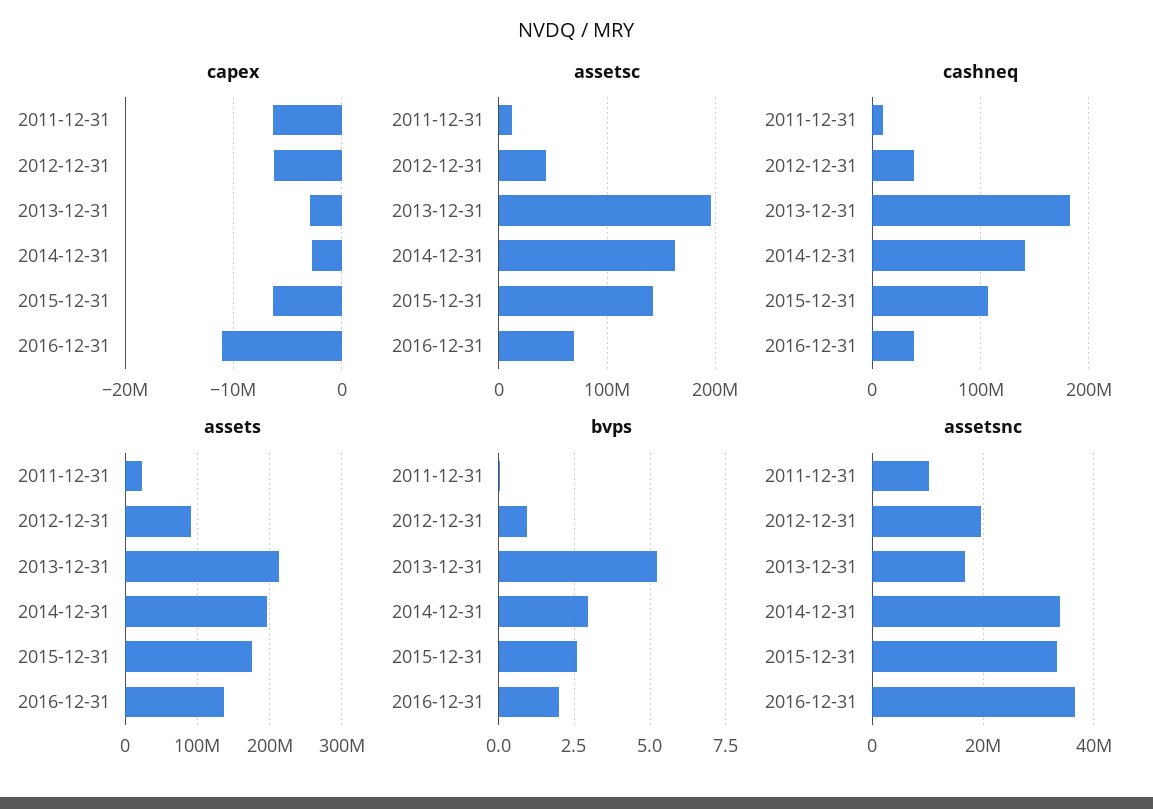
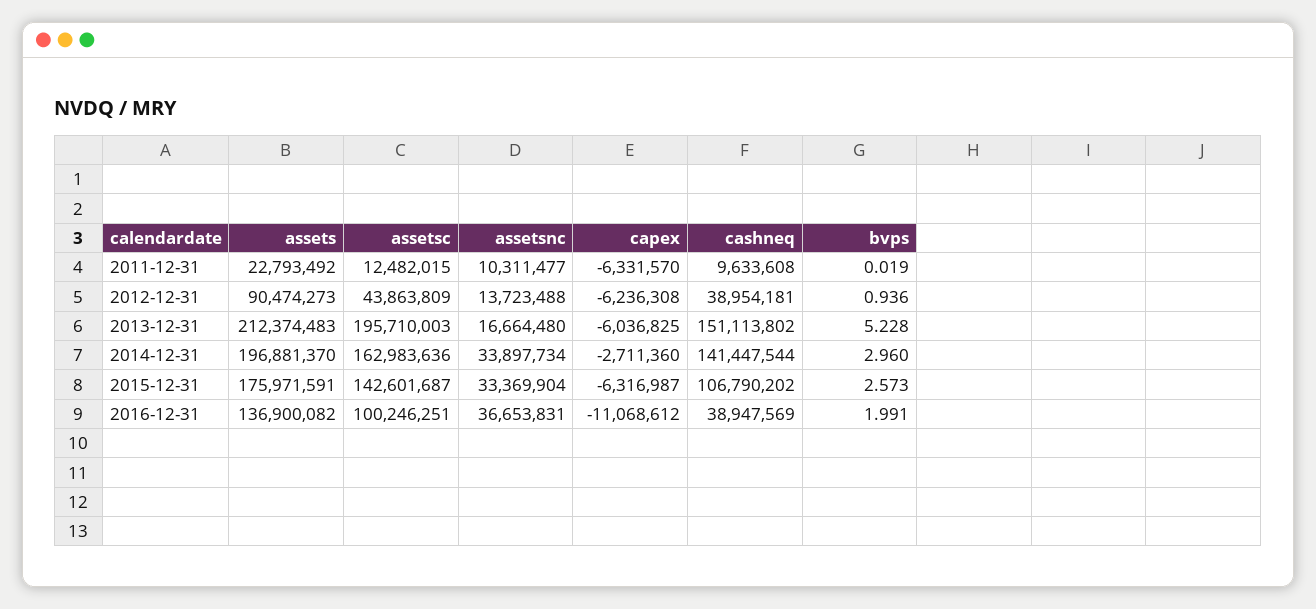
capex, 2013-12-31: -3000000 -> -6036825
assetsc, 2016-12-31: 70000000 -> 100246251
cashneq, 2013-12-31: 180000000 -> 151113802
assetsnc, 2012-12-31: 20000000 -> 13723488

